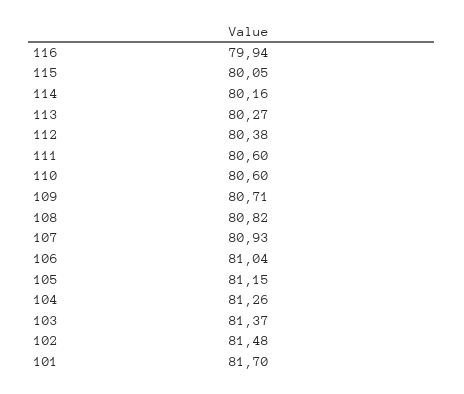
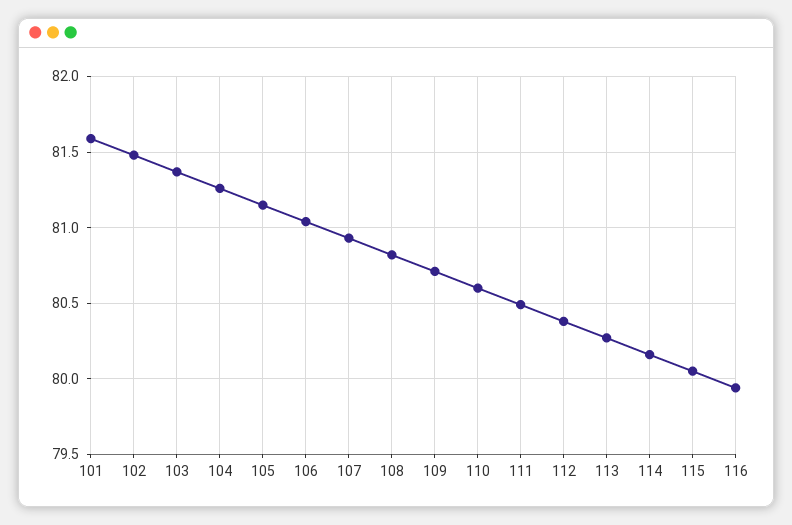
111: 80.6 -> 80.5
101: 81.7 -> 81.6

